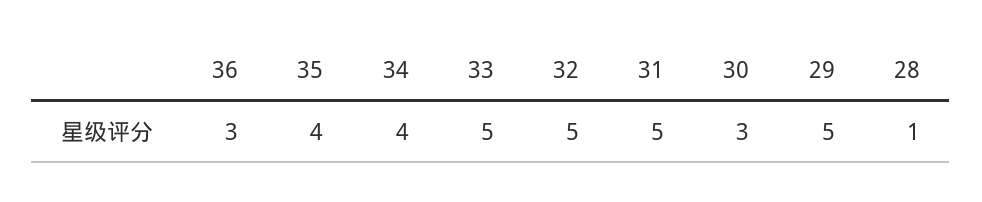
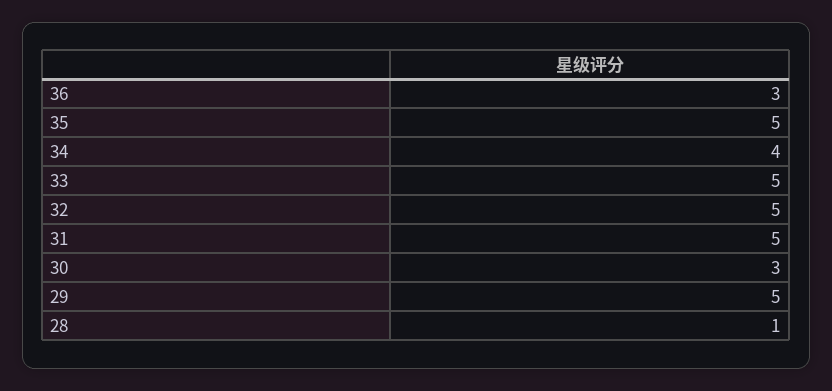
35: 4 -> 5

